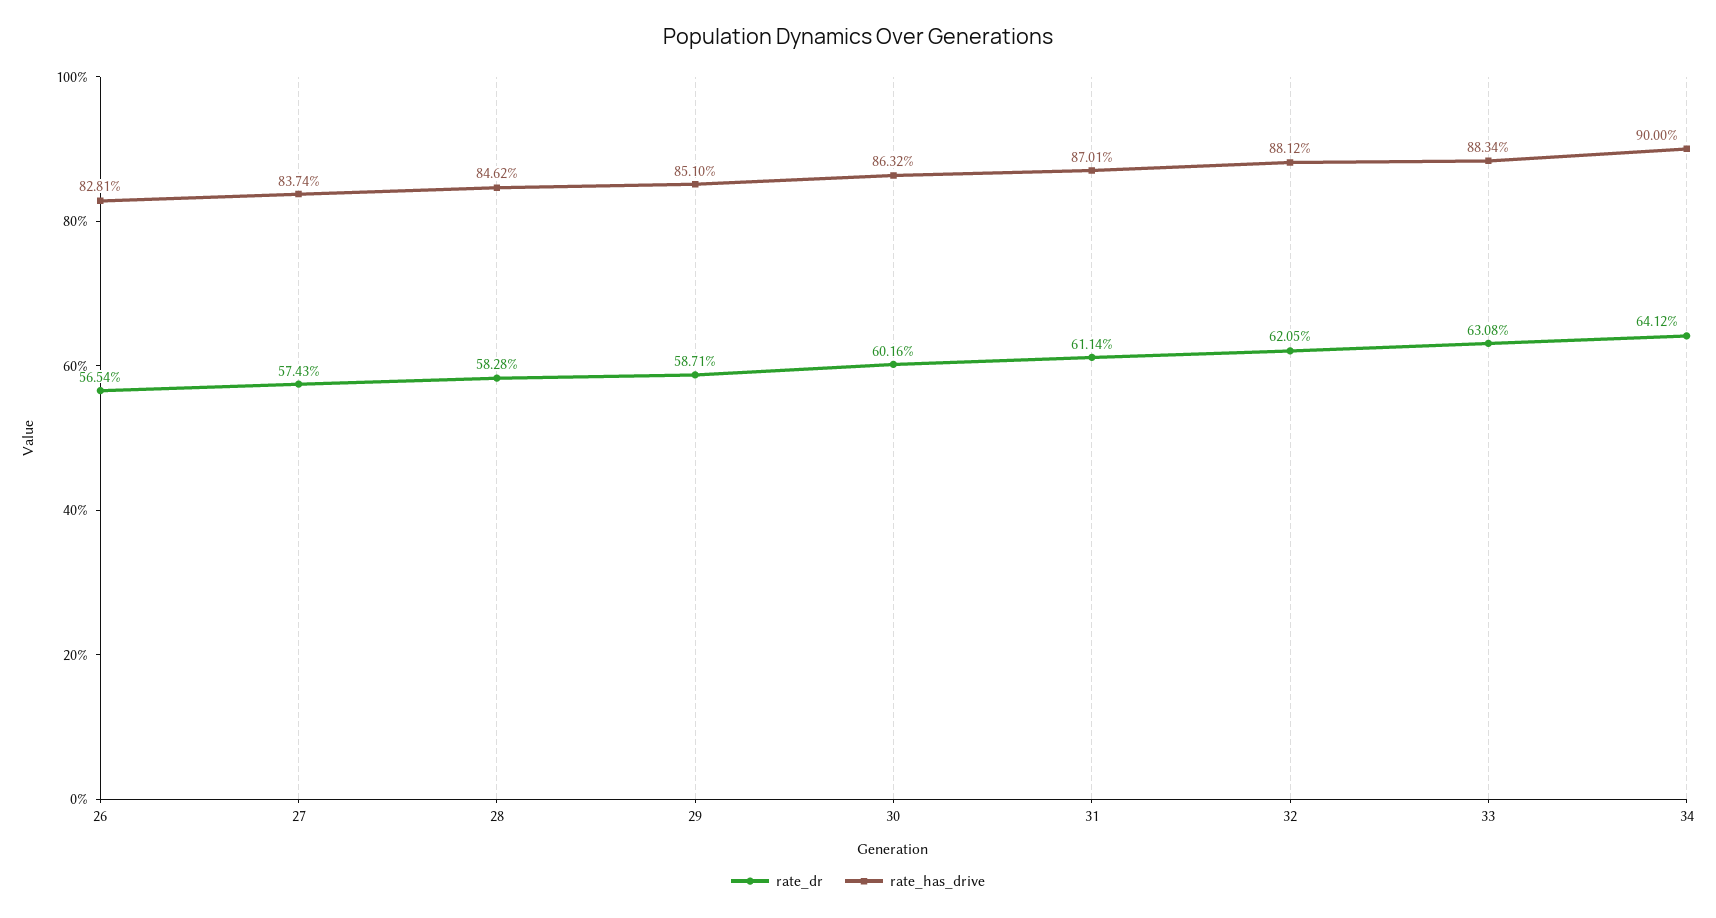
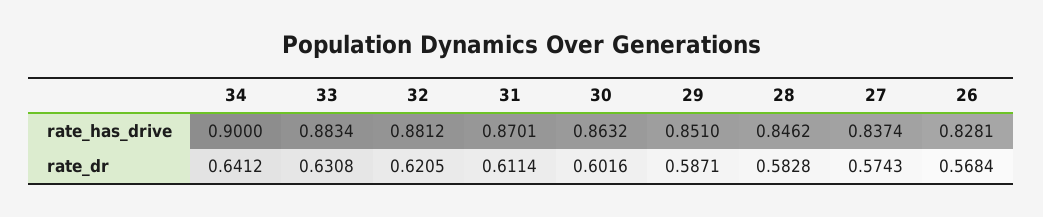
rate_dr, 26: 0.5654 -> 0.5684

